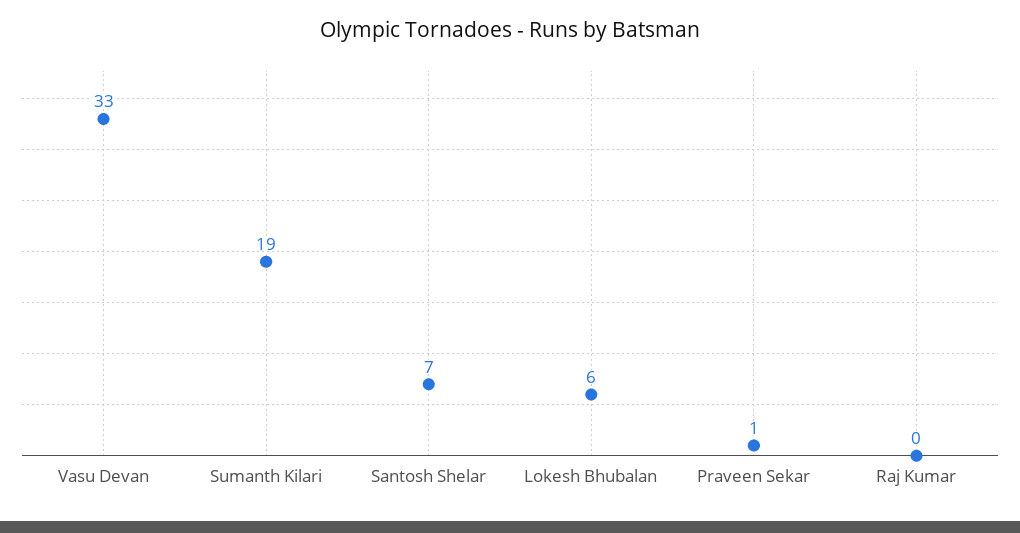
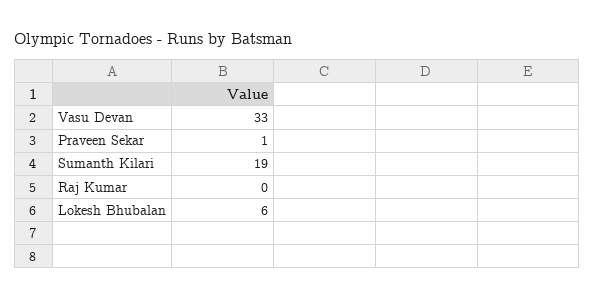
Santosh Shelar: 7 -> none

